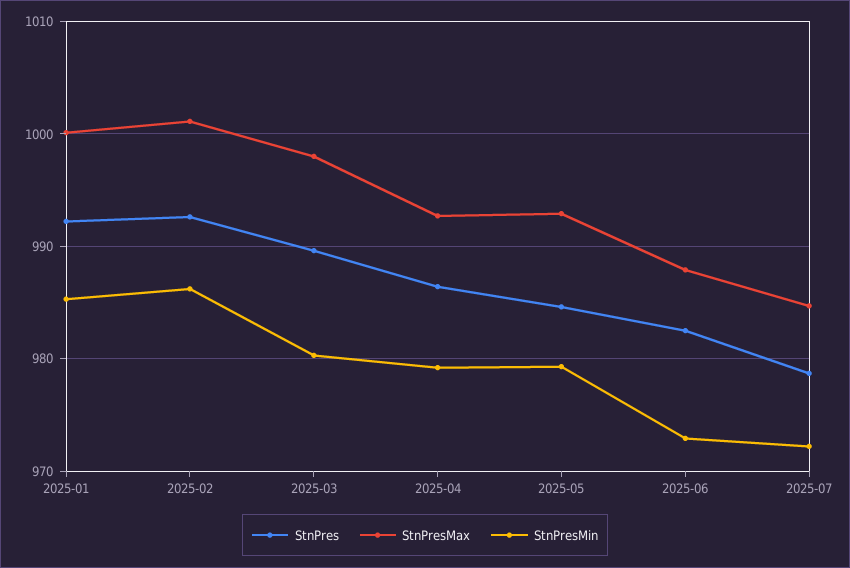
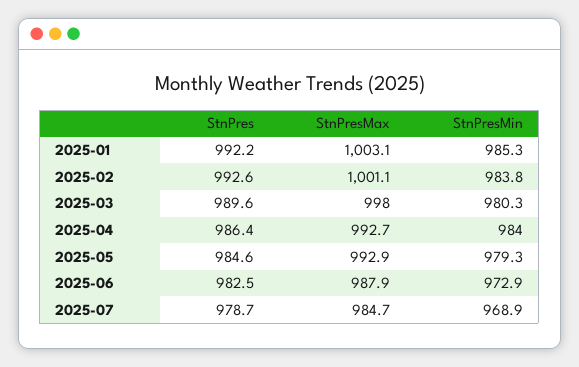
StnPresMax, 2025-01: 1000 -> 1003.1
StnPresMin, 2025-02: 986 -> 983.8
StnPresMin, 2025-04: 979 -> 984
StnPresMin, 2025-07: 972 -> 968.9

